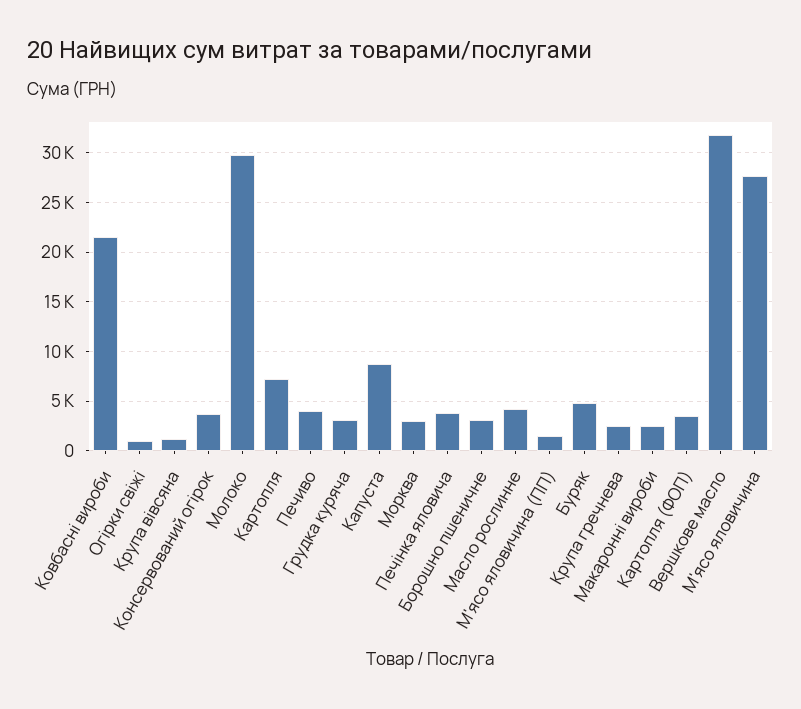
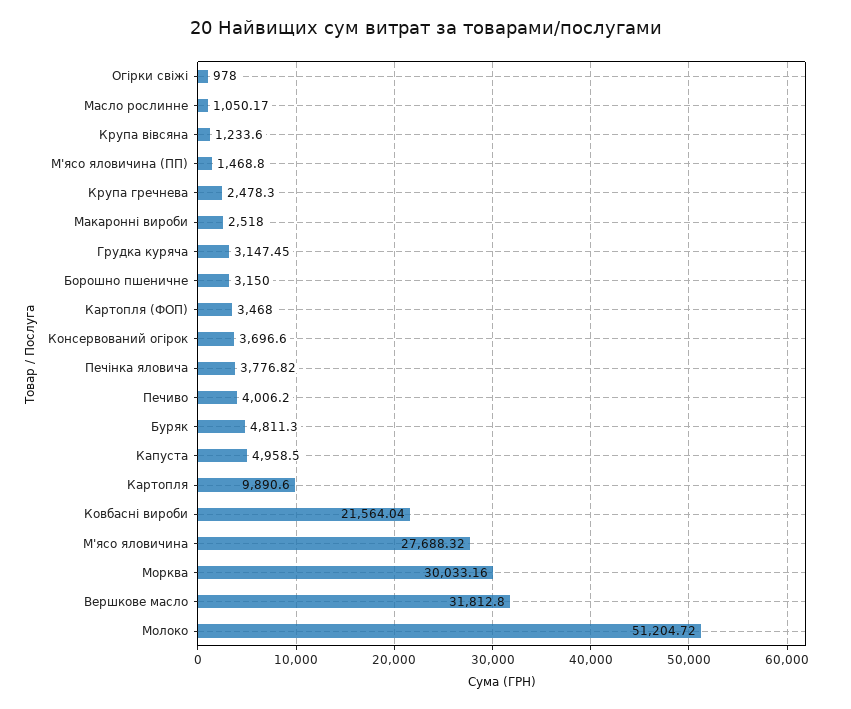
Молоко: 30000 -> 51204.72
Картопля: 7000 -> 9890.6
Капуста: 9000 -> 4958.5
Морква: 3000 -> 30033.16
Масло рослинне: 4000 -> 1050.17

